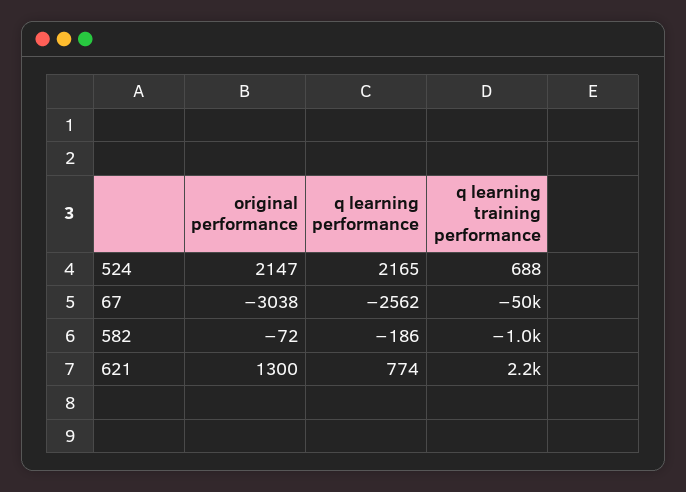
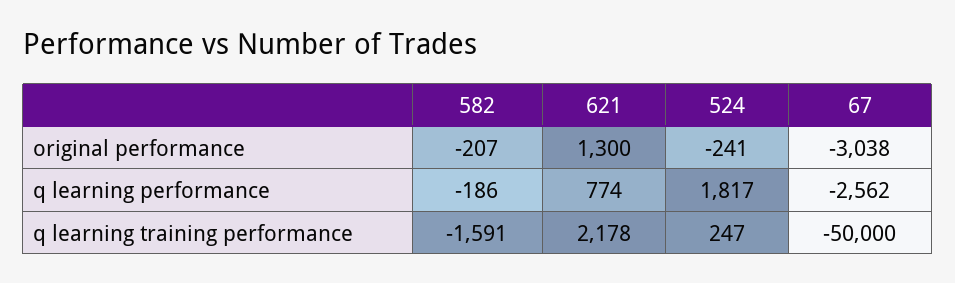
original performance, 524: 2147 -> -241
q learning performance, 524: 2165 -> 1817
q learning training performance, 524: 688 -> 247
original performance, 582: -72 -> -207
q learning training performance, 582: -1000 -> -1591

